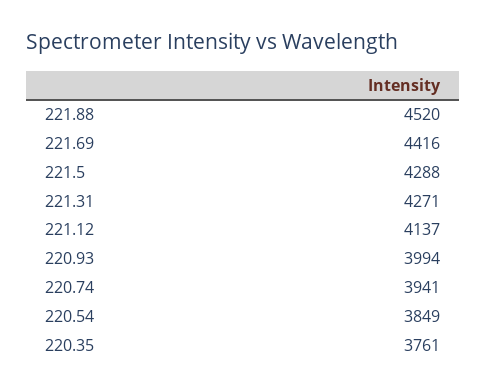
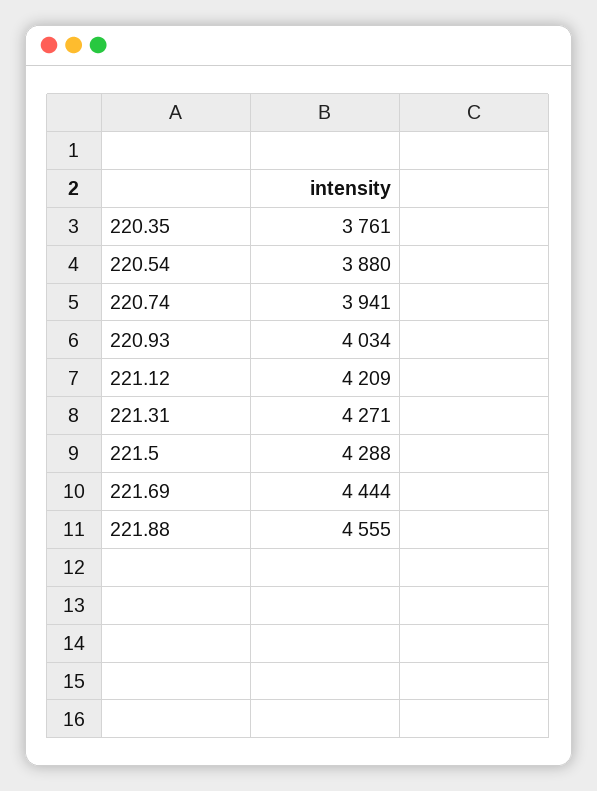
221.88: 4520 -> 4555
221.69: 4416 -> 4444
221.12: 4137 -> 4209
220.93: 3994 -> 4034
220.54: 3849 -> 3880

